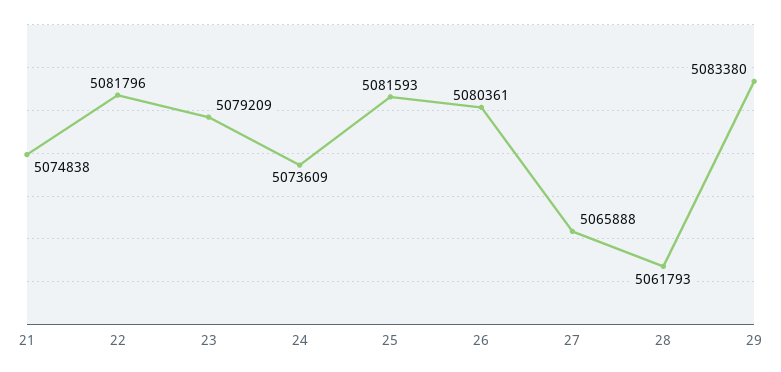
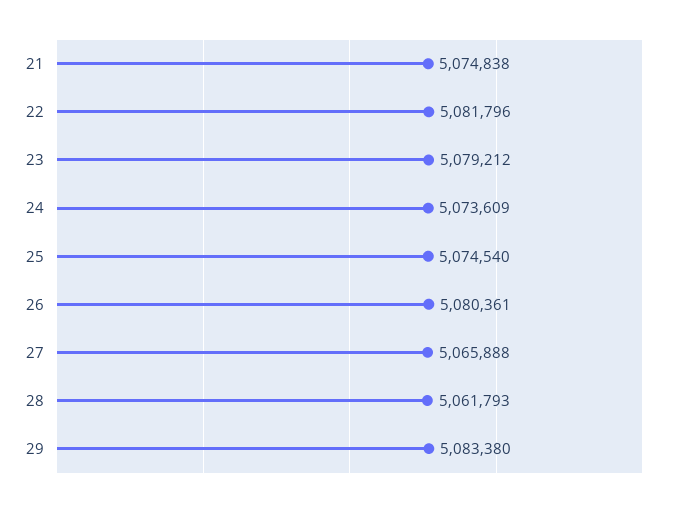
23: 5079209 -> 5079212
25: 5081593 -> 5074540

